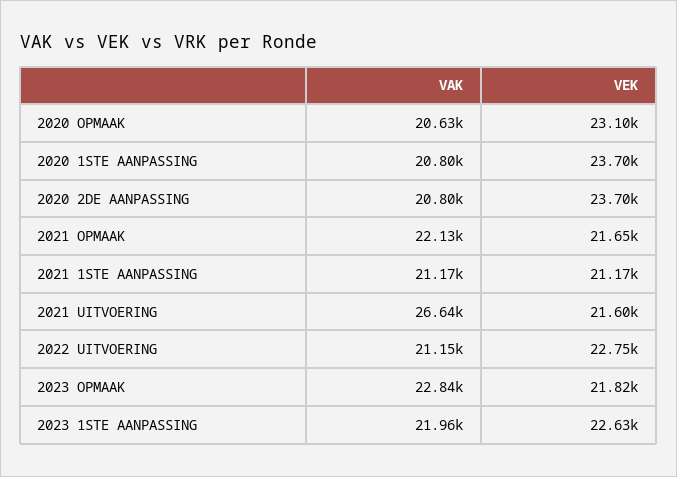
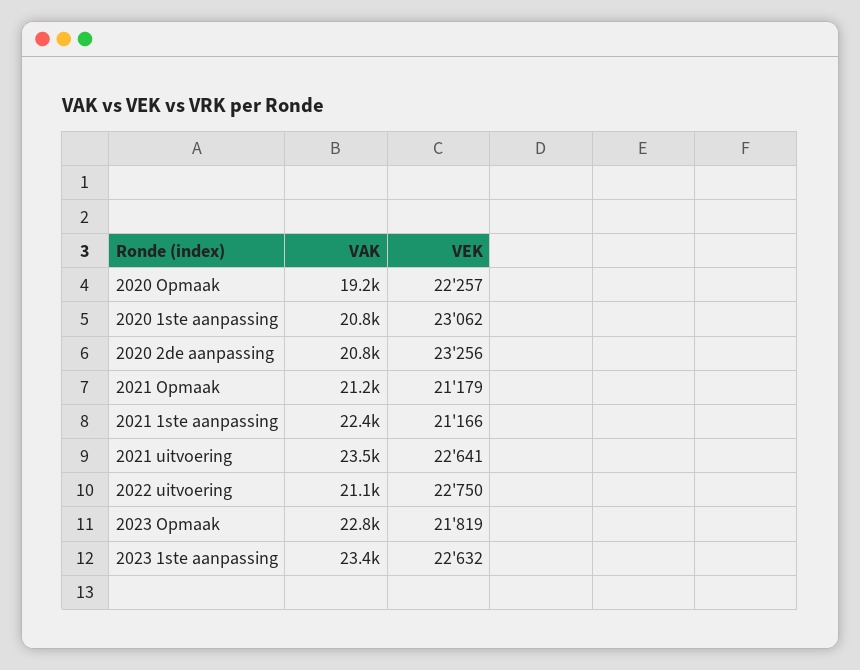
VAK, 2020 OPMAAK: 20630 -> 19200
VEK, 2020 OPMAAK: 23100 -> 22257
VEK, 2020 1STE AANPASSING: 23700 -> 23062
VEK, 2020 2DE AANPASSING: 23700 -> 23256
VAK, 2021 OPMAAK: 22130 -> 21200
VEK, 2021 OPMAAK: 21650 -> 21179
VAK, 2021 1STE AANPASSING: 21170 -> 22400
VAK, 2021 UITVOERING: 26640 -> 23500
VEK, 2021 UITVOERING: 21600 -> 22641
VAK, 2023 1STE AANPASSING: 21960 -> 23400

